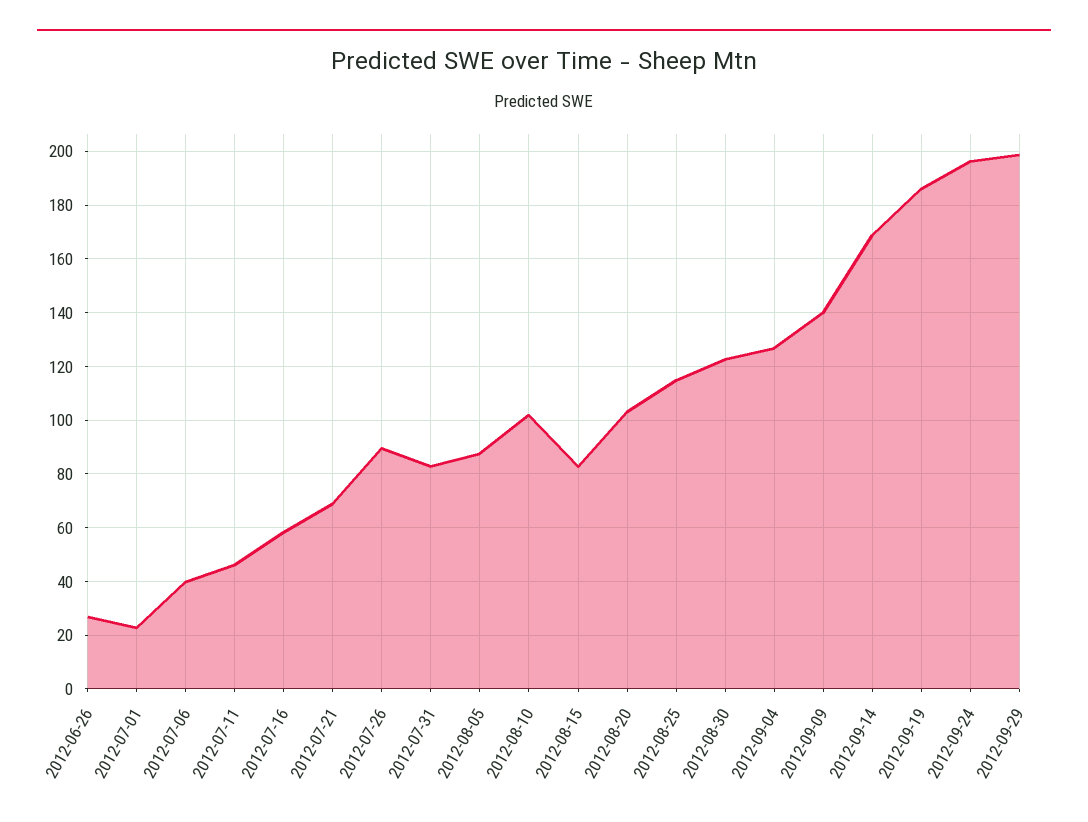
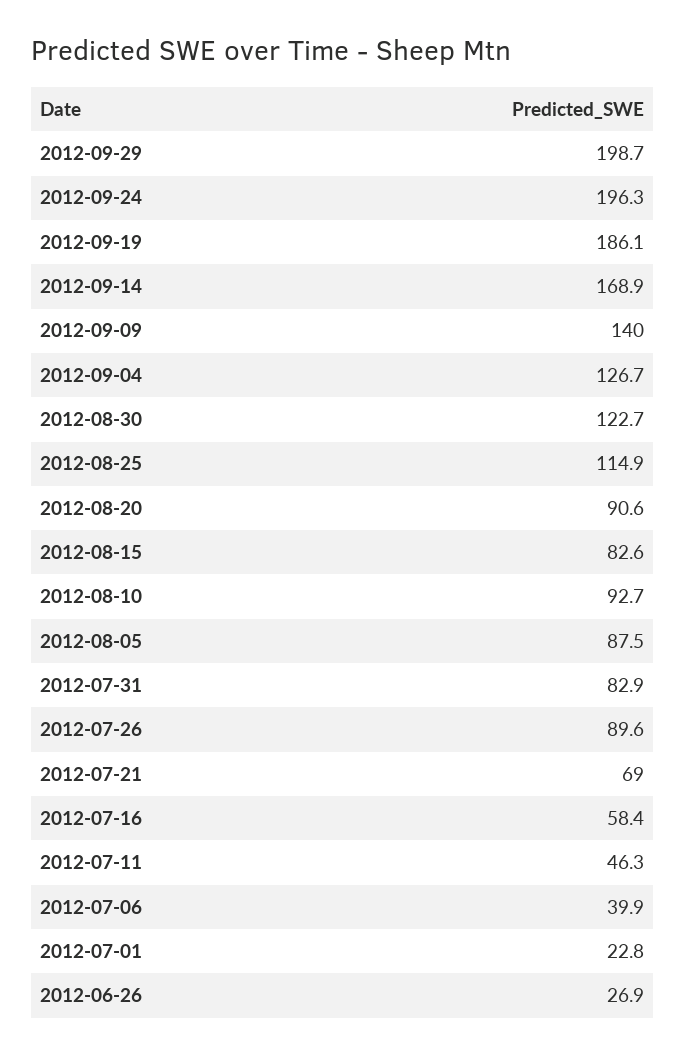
2012-08-10: 102.5 -> 92.7
2012-08-20: 102.5 -> 90.6

